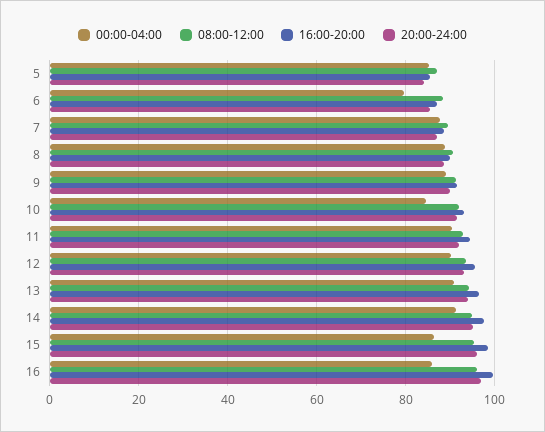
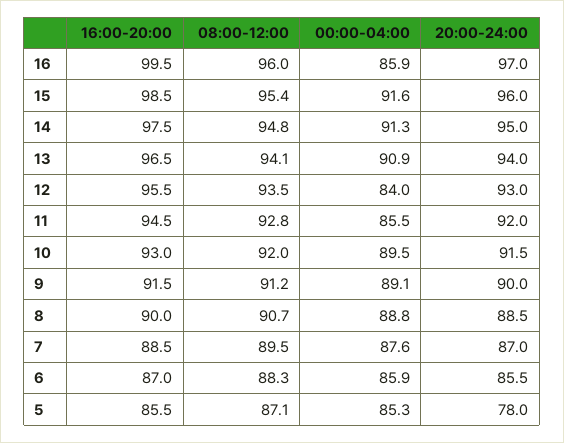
20:00-24:00, 5: 84 -> 78
00:00-04:00, 6: 80 -> 85.9
00:00-04:00, 10: 84 -> 89.5
00:00-04:00, 11: 90 -> 85.5
00:00-04:00, 12: 90 -> 84
00:00-04:00, 15: 86 -> 91.6

